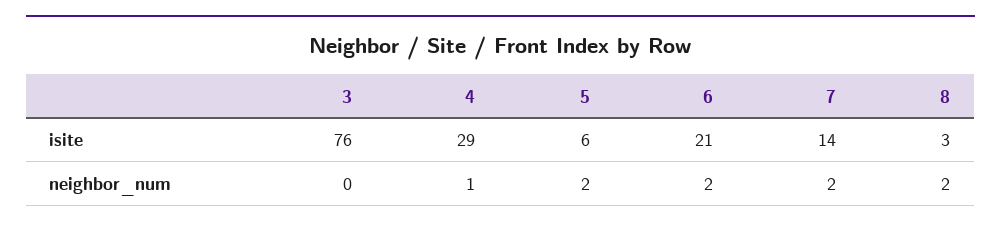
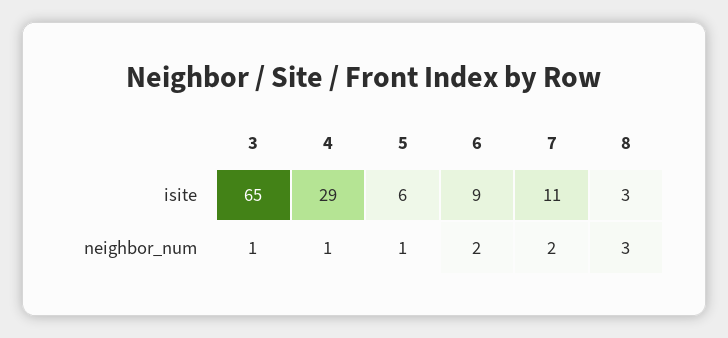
3, isite: 76 -> 65
6, isite: 21 -> 9
7, isite: 14 -> 11
3, neighbor_num: 0 -> 1
5, neighbor_num: 2 -> 1
8, neighbor_num: 2 -> 3

